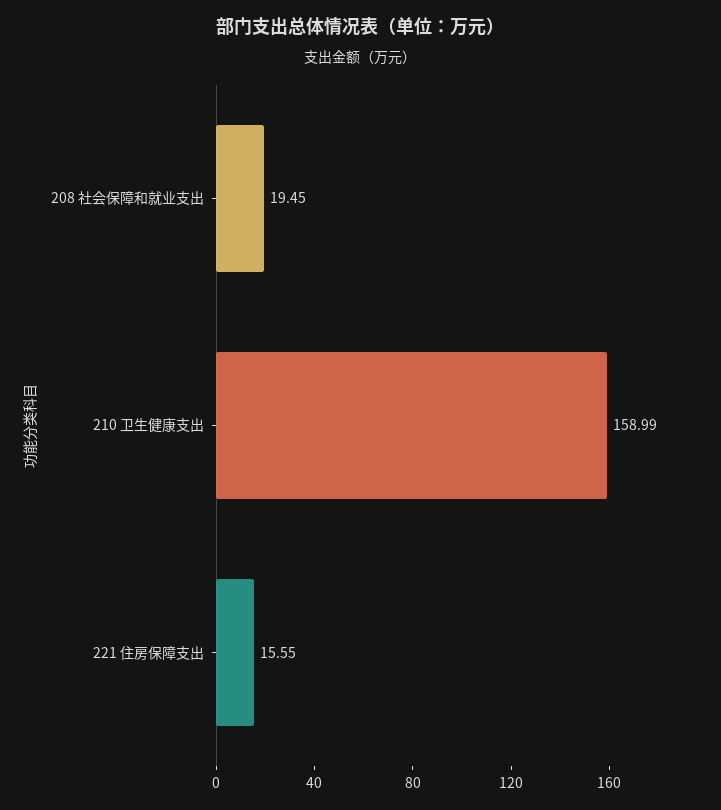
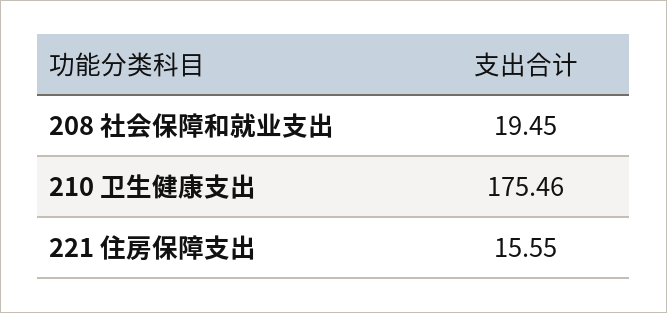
210 卫生健康支出: 158.99 -> 175.46

